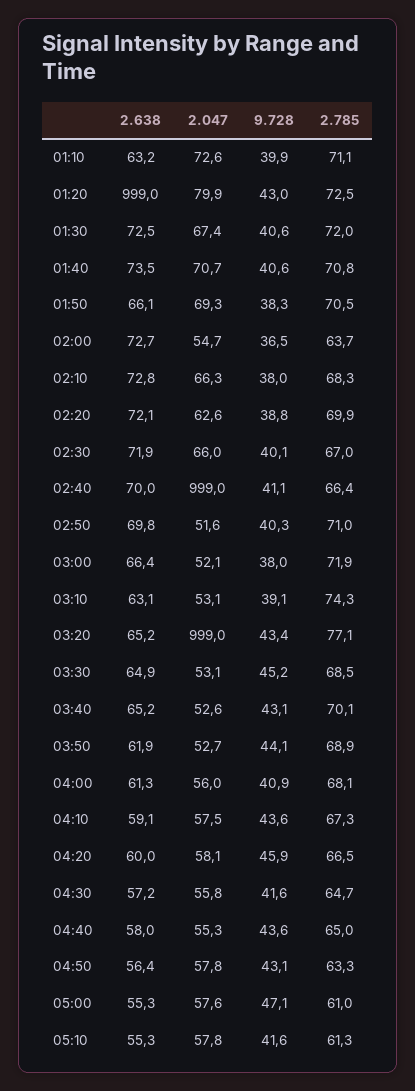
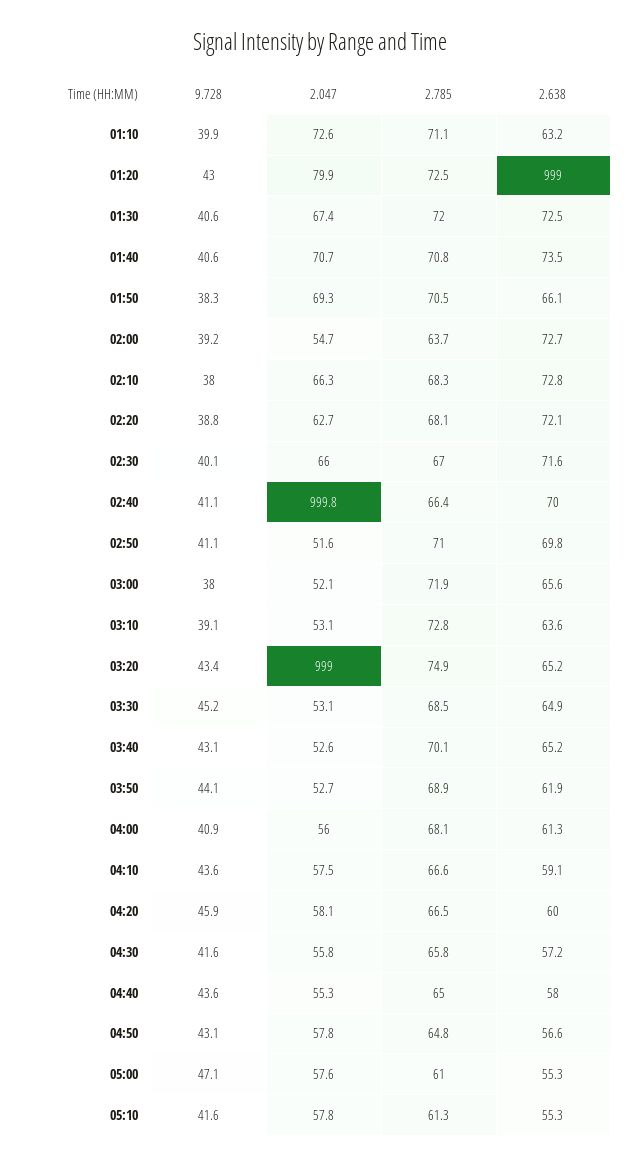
9.728, 02:00: 36.5 -> 39.2
2.047, 02:20: 62.6 -> 62.7
2.785, 02:20: 69.9 -> 68.1
2.638, 02:30: 71.9 -> 71.6
2.047, 02:40: 999 -> 999.8
9.728, 02:50: 40.3 -> 41.1
2.638, 03:00: 66.4 -> 65.6
2.638, 03:10: 63.1 -> 63.6
2.785, 03:10: 74.3 -> 72.8
2.785, 03:20: 77.1 -> 74.9
2.785, 04:10: 67.3 -> 66.6
2.785, 04:30: 64.7 -> 65.8
2.638, 04:50: 56.4 -> 56.6
2.785, 04:50: 63.3 -> 64.8

